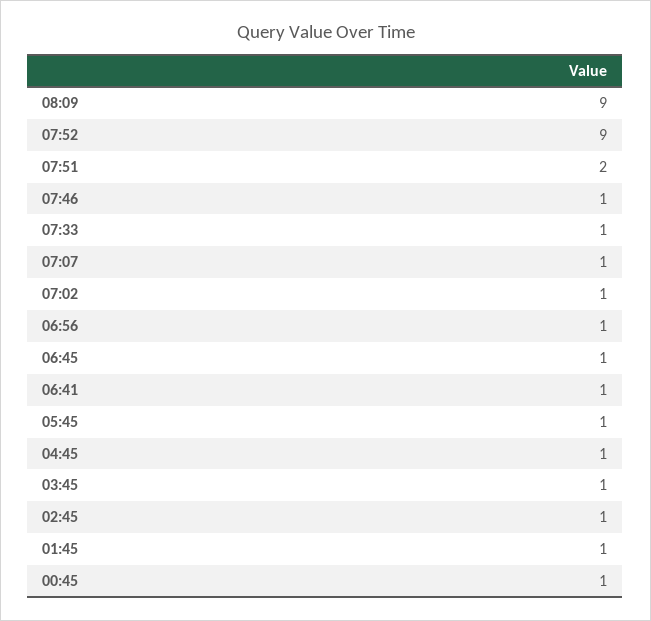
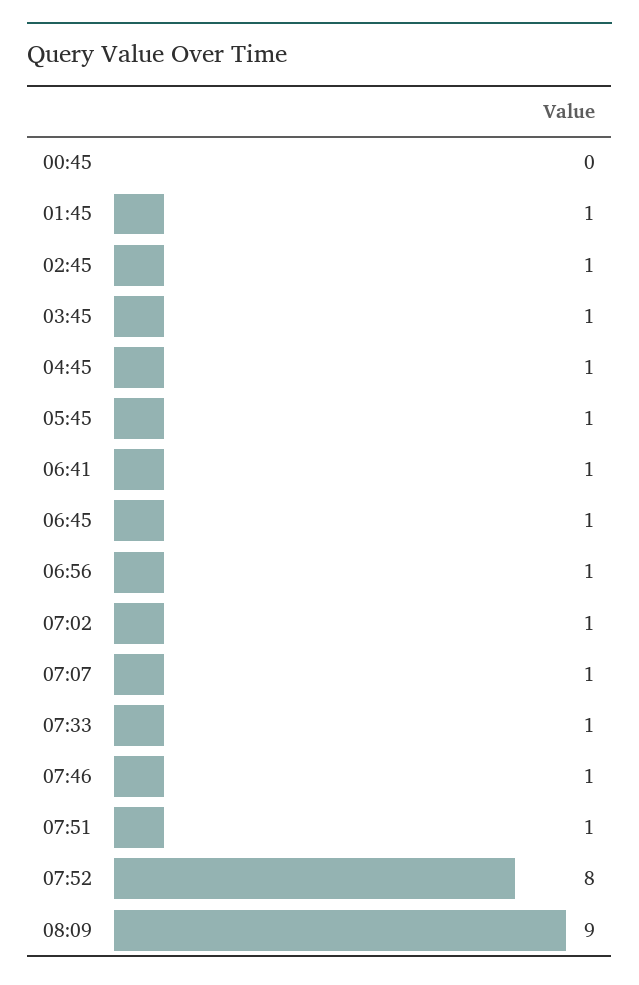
07:52: 9 -> 8
07:51: 2 -> 1
00:45: 1 -> 0

